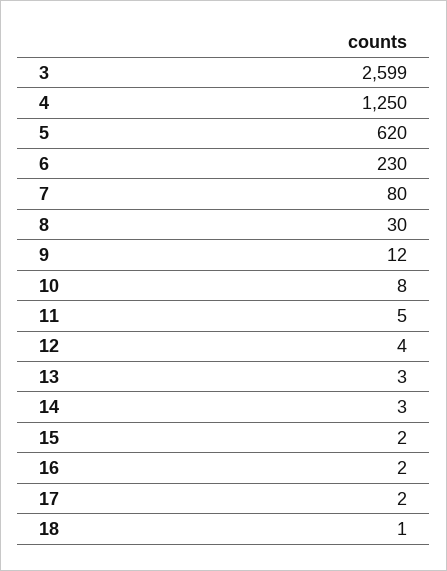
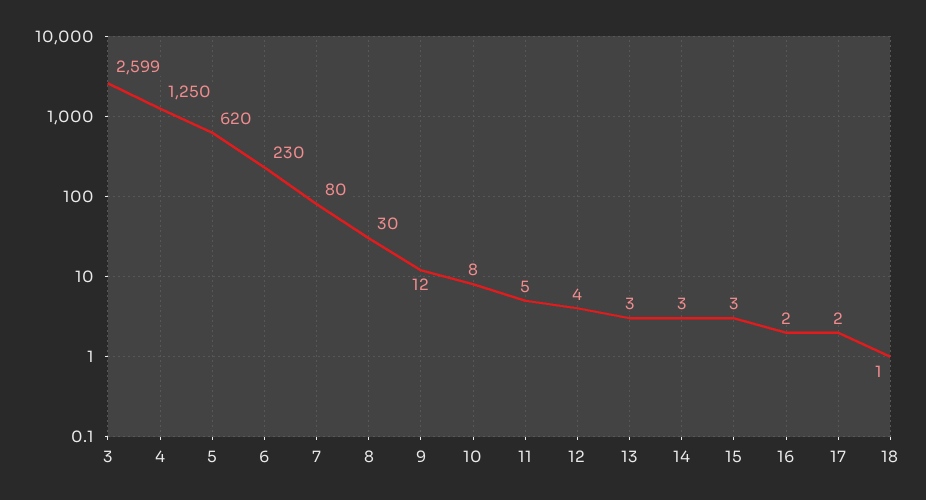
15: 2 -> 3

